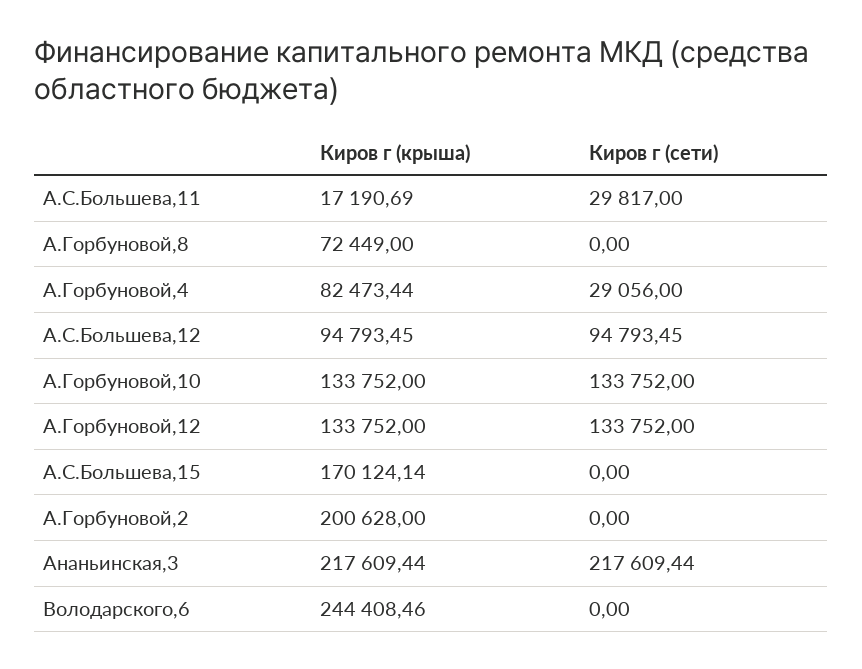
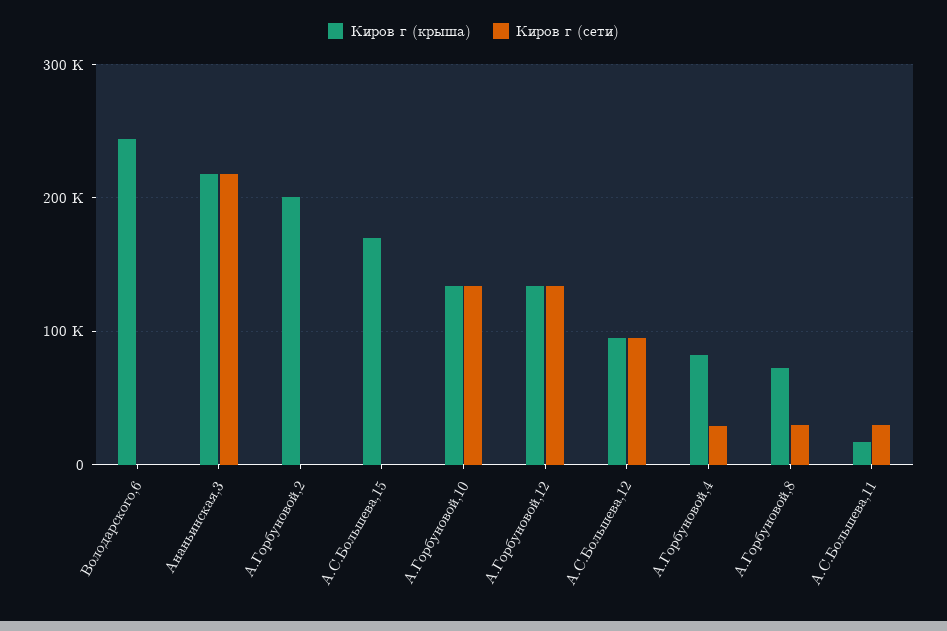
Киров г (сети), А.Горбуновой,8: 0 -> 30000

